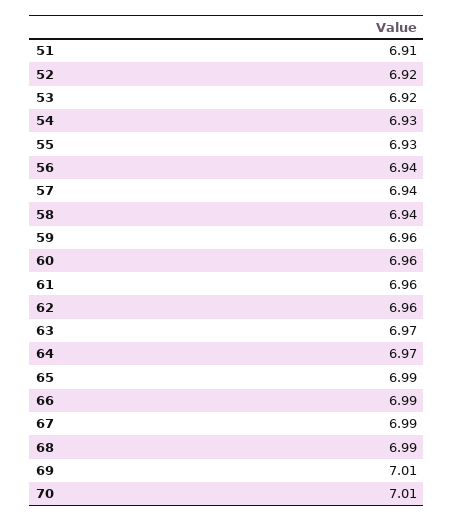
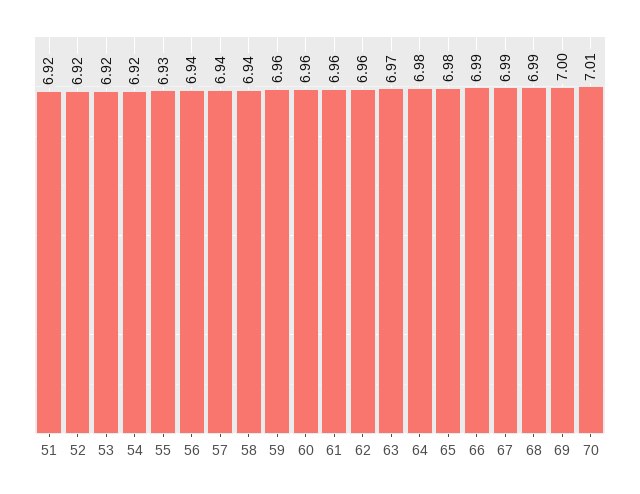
51: 6.91 -> 6.92
54: 6.93 -> 6.92
64: 6.97 -> 6.98
65: 6.99 -> 6.98
69: 7.01 -> 7

